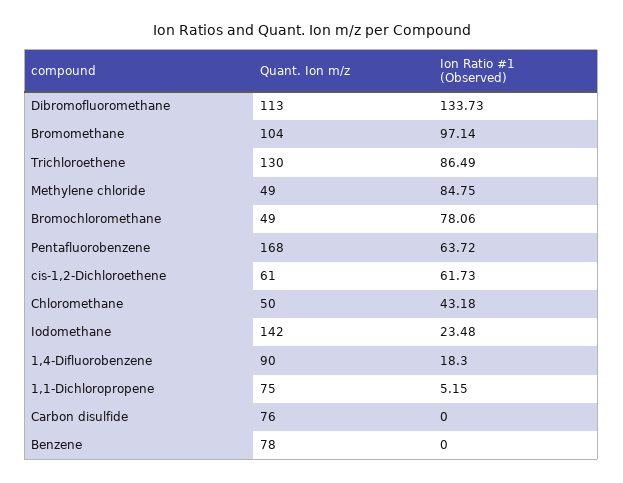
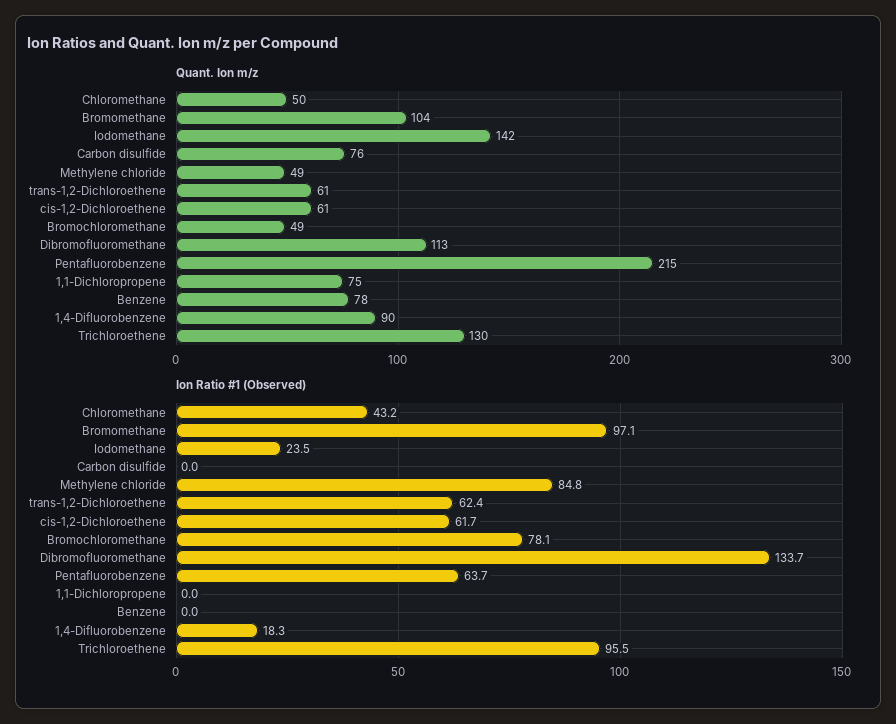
Ion Ratio #1 (Observed), Trichloroethene: 86.49 -> 95.5
Quant. Ion m/z, Pentafluorobenzene: 168 -> 215
Ion Ratio #1 (Observed), 1,1-Dichloropropene: 5.15 -> 0
Quant. Ion m/z, trans-1,2-Dichloroethene: none -> 61
Ion Ratio #1 (Observed), trans-1,2-Dichloroethene: none -> 62.4

